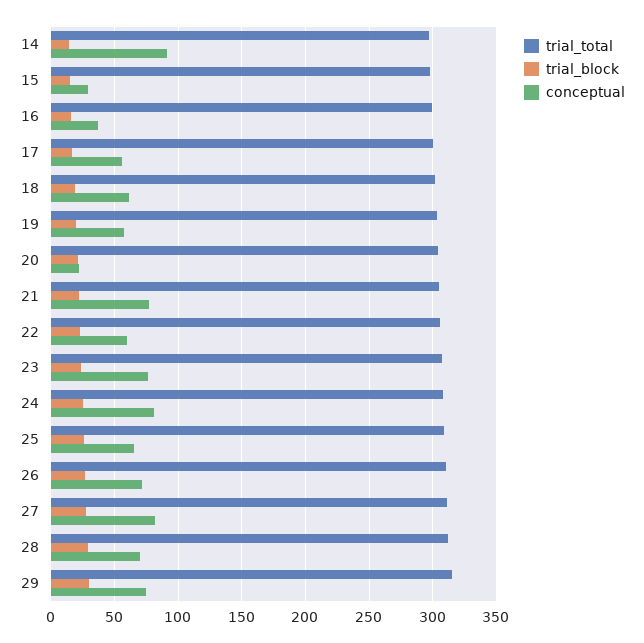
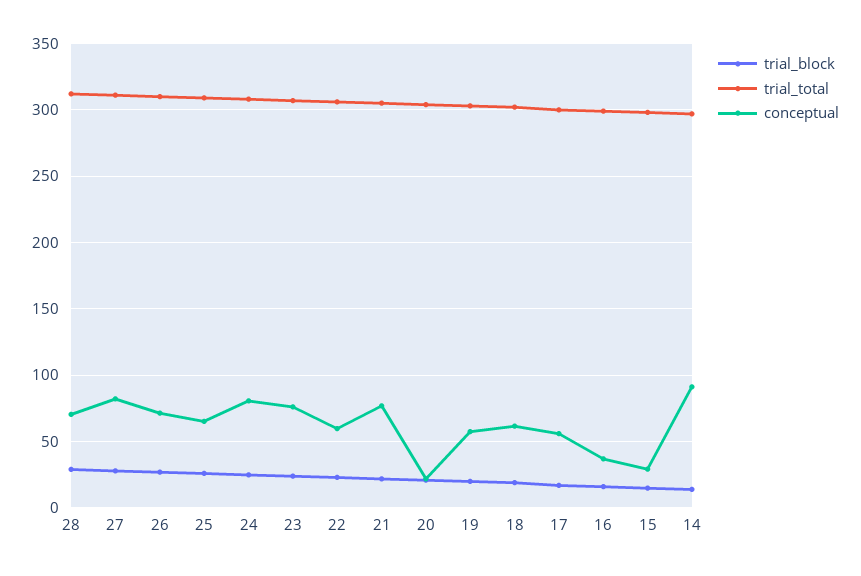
trial_total, 29: 315 -> none
trial_block, 29: 30 -> none
conceptual, 29: 75 -> none

